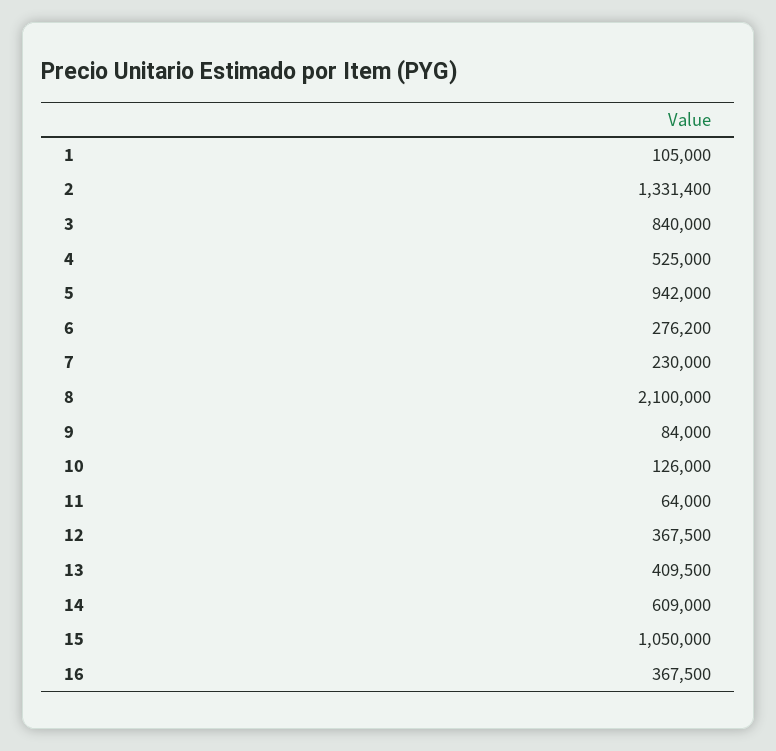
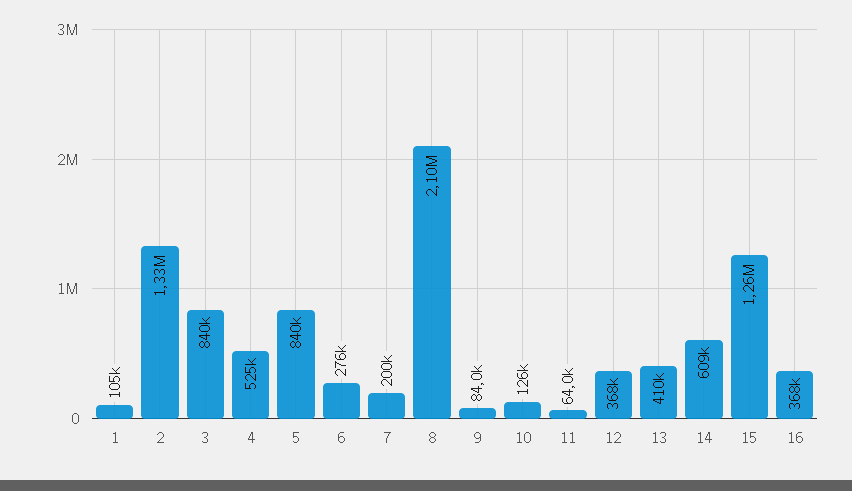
5: 942000 -> 840000
7: 230000 -> 200000
15: 1050000 -> 1260000

